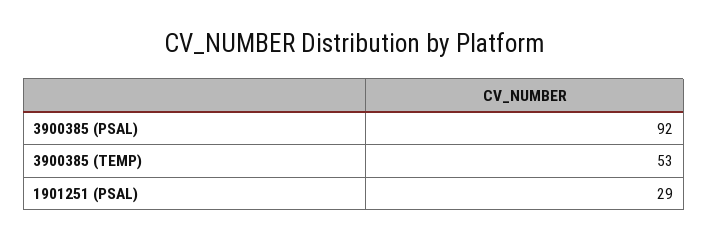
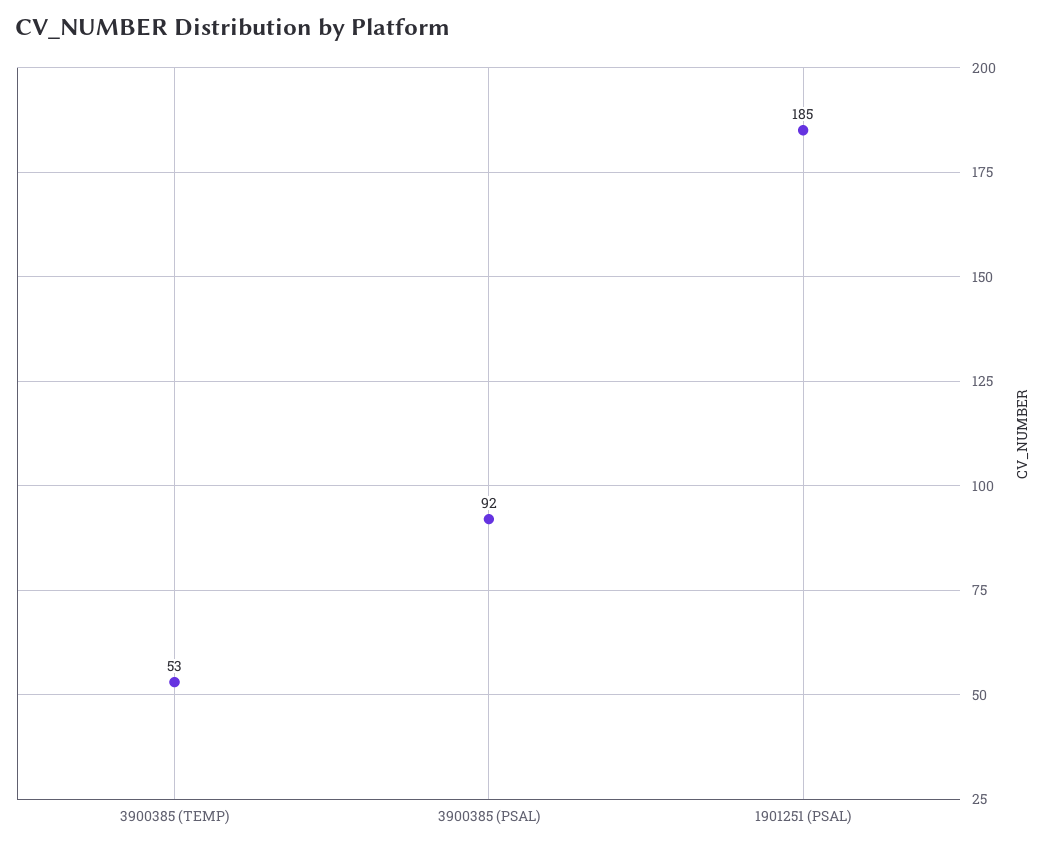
1901251 (PSAL): 29 -> 185

